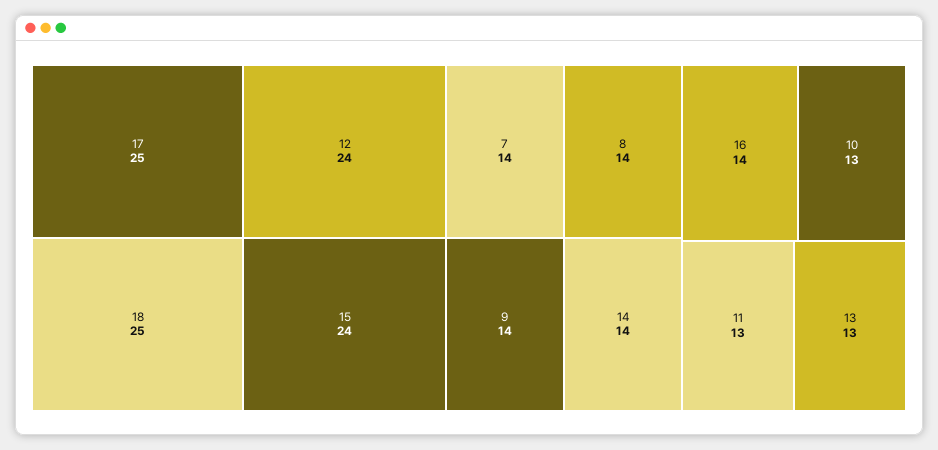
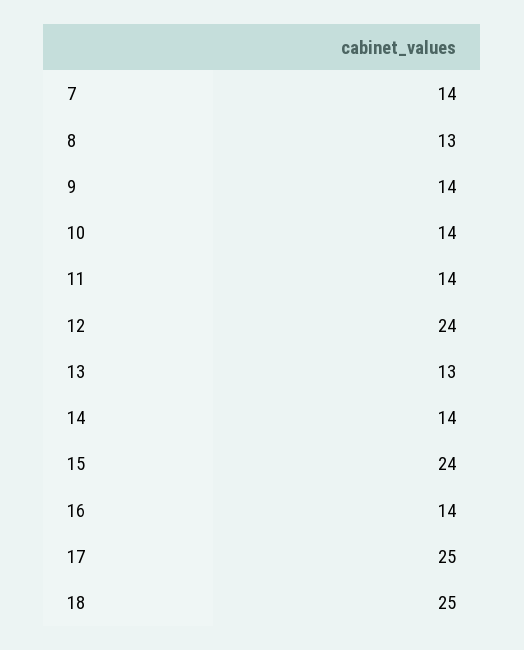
8: 14 -> 13
10: 13 -> 14
11: 13 -> 14

